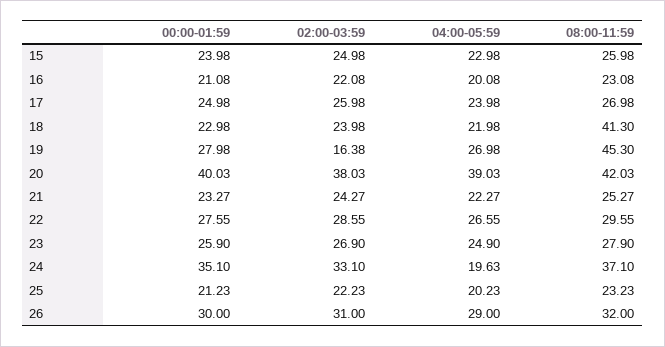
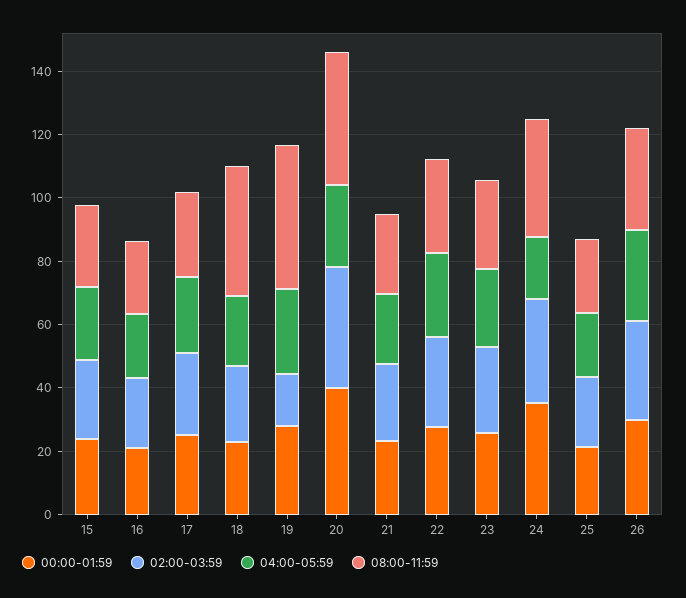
04:00-05:59, 20: 39.03 -> 25

